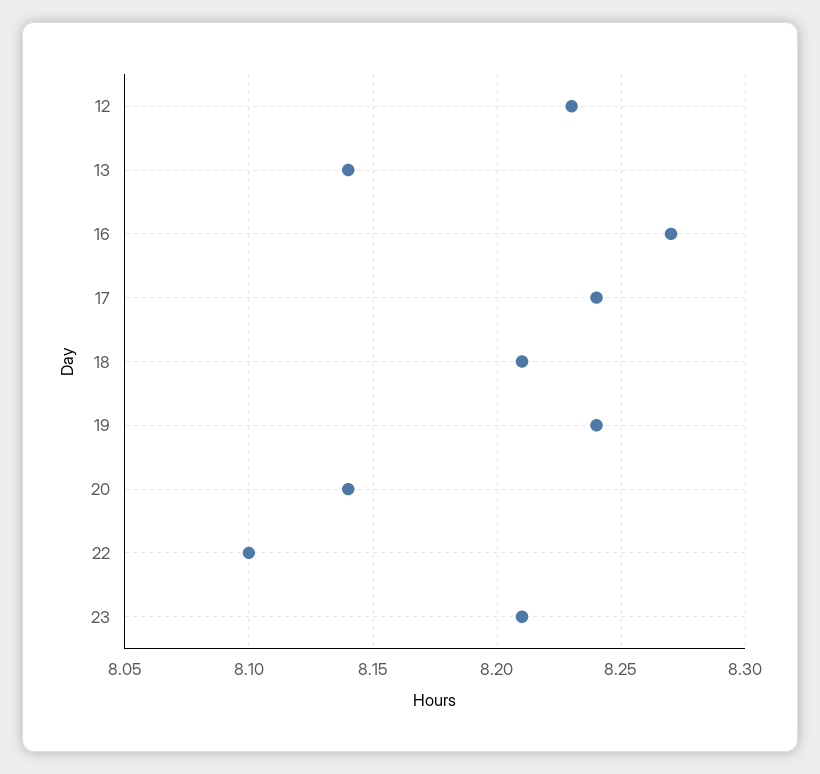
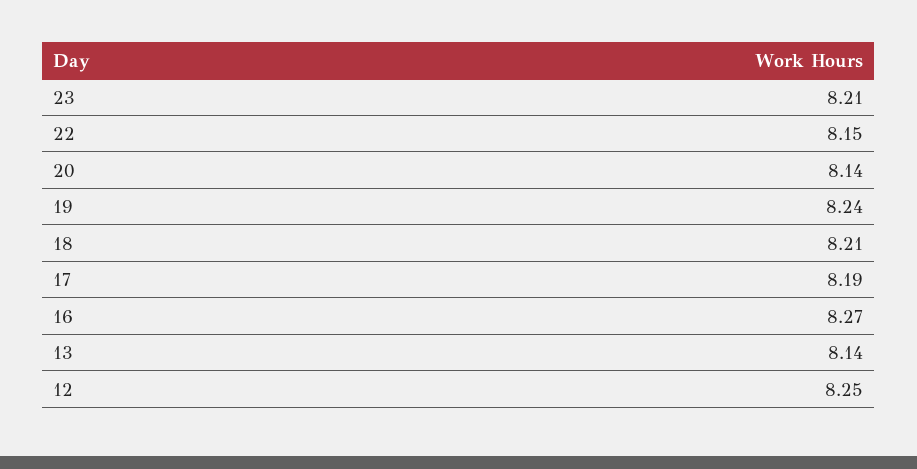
12: 8.23 -> 8.25
17: 8.24 -> 8.19
22: 8.1 -> 8.15

